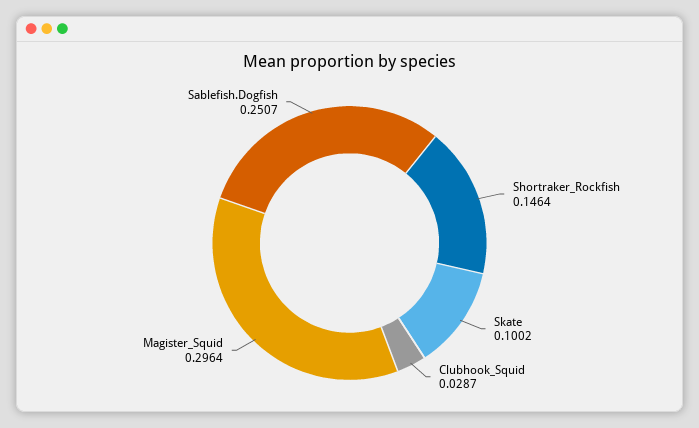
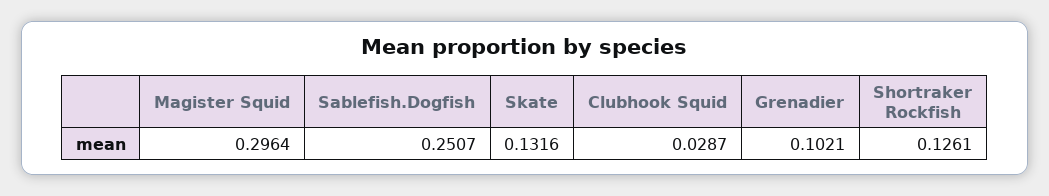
Shortraker_Rockfish: 0.1464 -> 0.1261
Skate: 0.1002 -> 0.1316
Grenadier: none -> 0.1021

